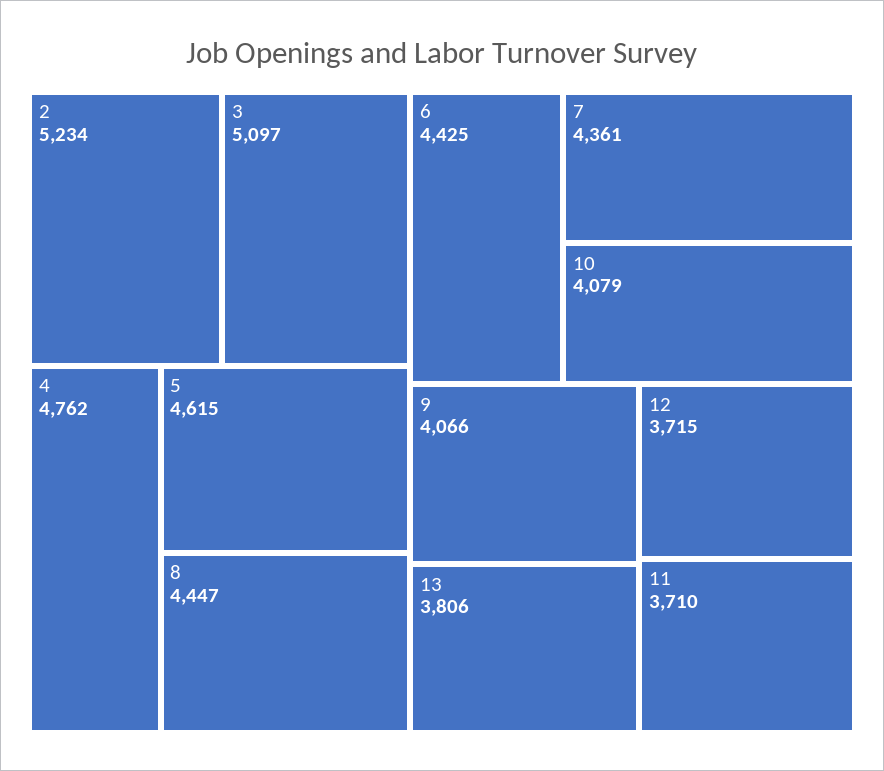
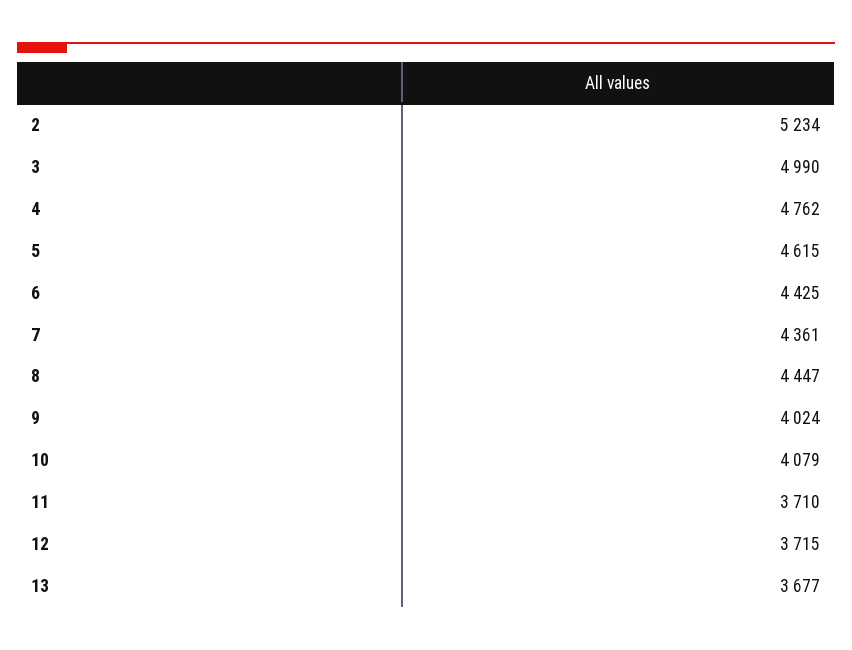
3: 5097 -> 4990
9: 4066 -> 4024
13: 3806 -> 3677

